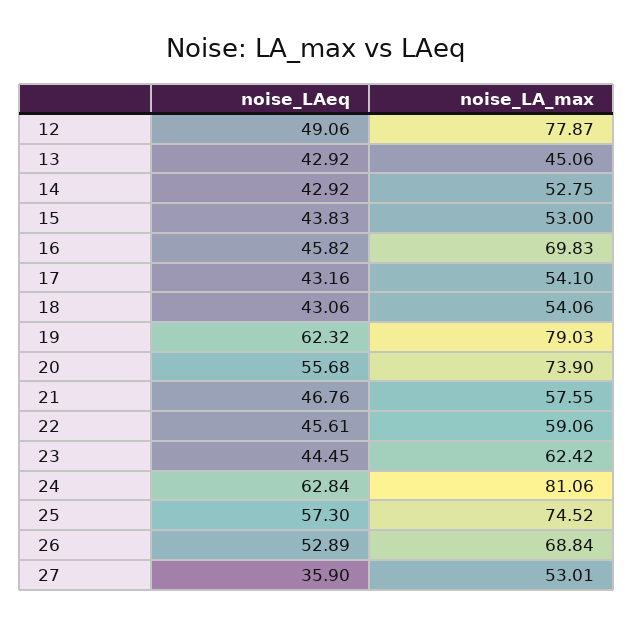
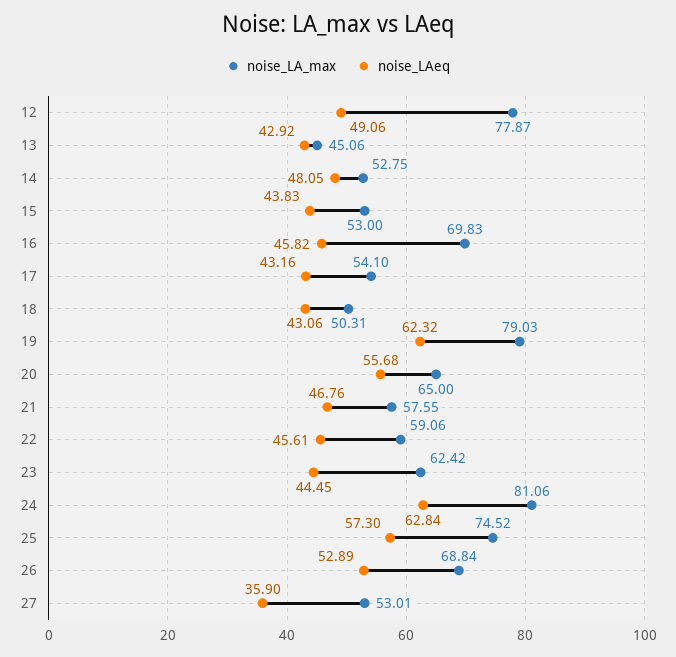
noise_LAeq, 14: 42.92 -> 48.05
noise_LA_max, 18: 54.06 -> 50.31
noise_LA_max, 20: 73.9 -> 65

